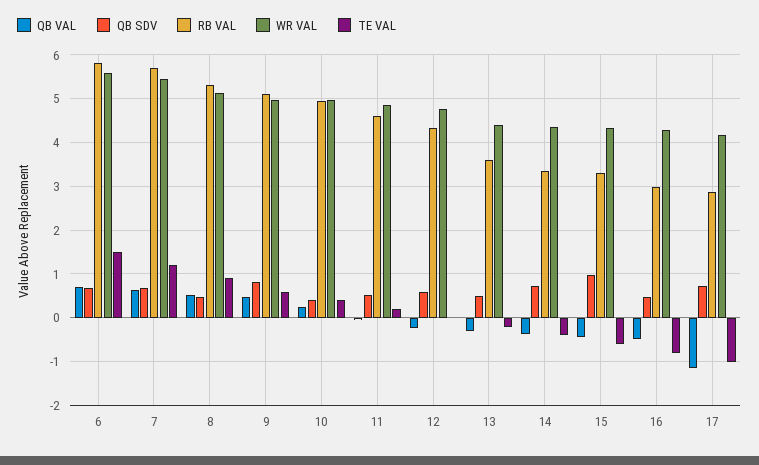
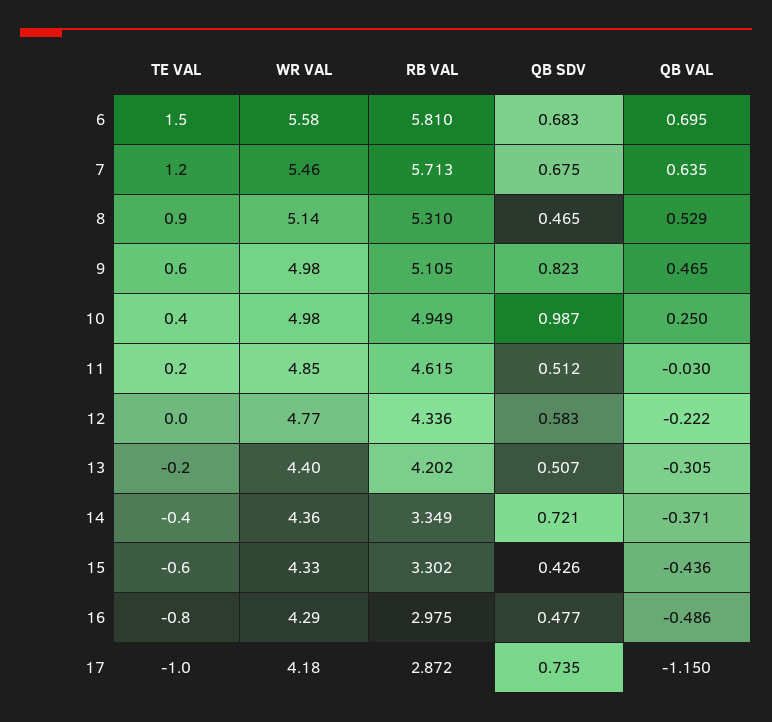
QB SDV, 10: 0.4 -> 0.987
RB VAL, 13: 3.6 -> 4.202
QB SDV, 15: 1 -> 0.426

